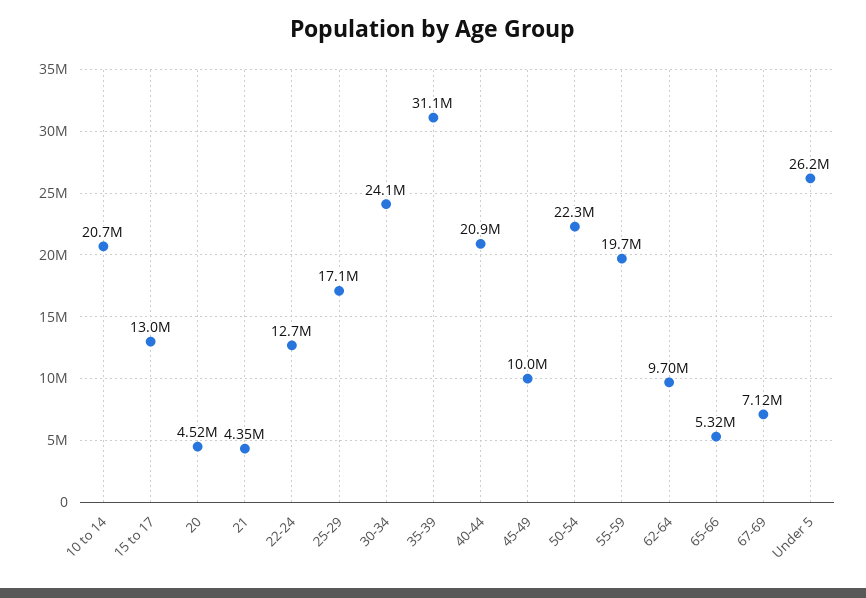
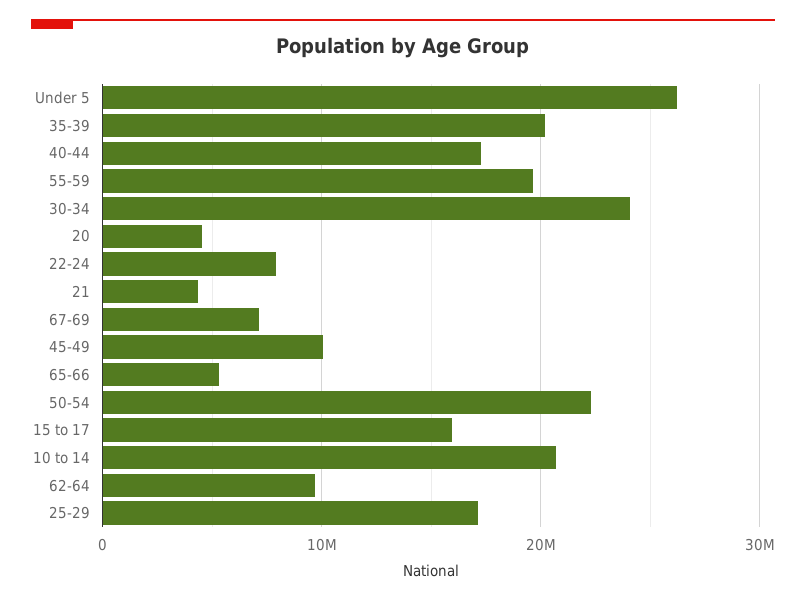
15 to 17: 13000000 -> 16000000
22-24: 12700000 -> 8000000
35-39: 31100000 -> 20000000
40-44: 20900000 -> 17000000

